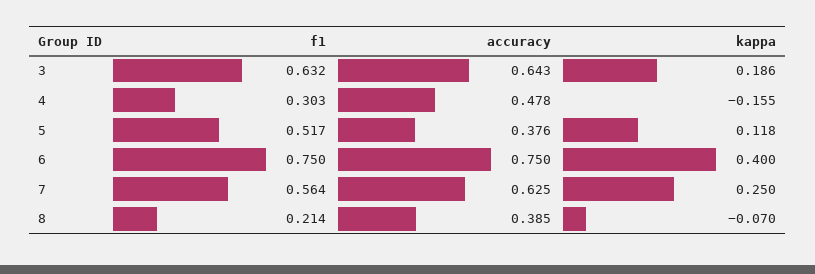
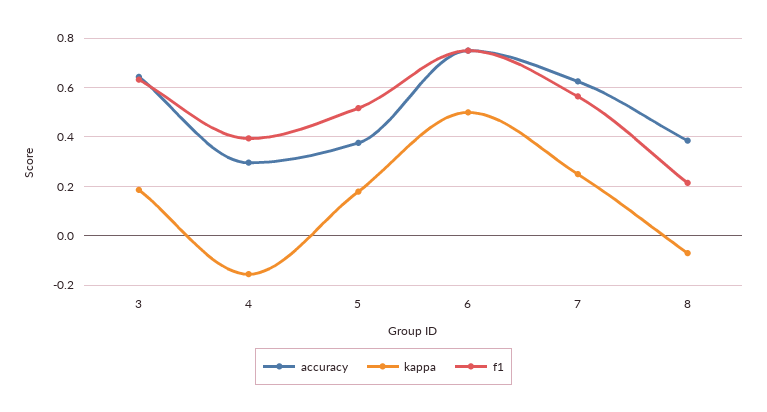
f1, 4: 0.303 -> 0.4
accuracy, 4: 0.478 -> 0.3
kappa, 5: 0.118 -> 0.175
kappa, 6: 0.4 -> 0.5

